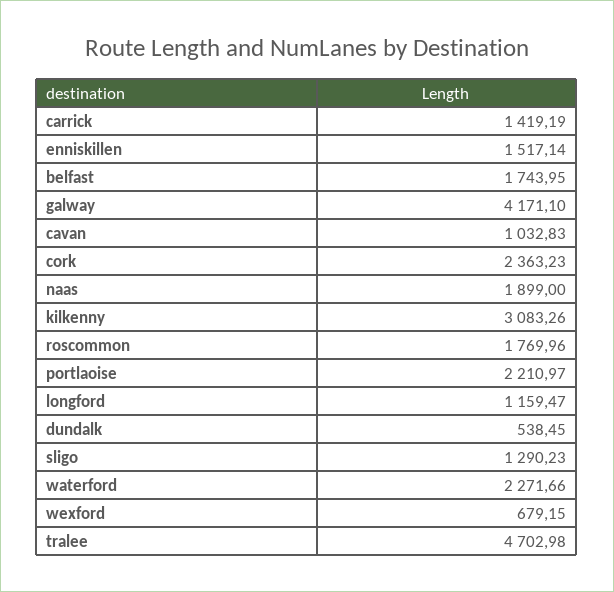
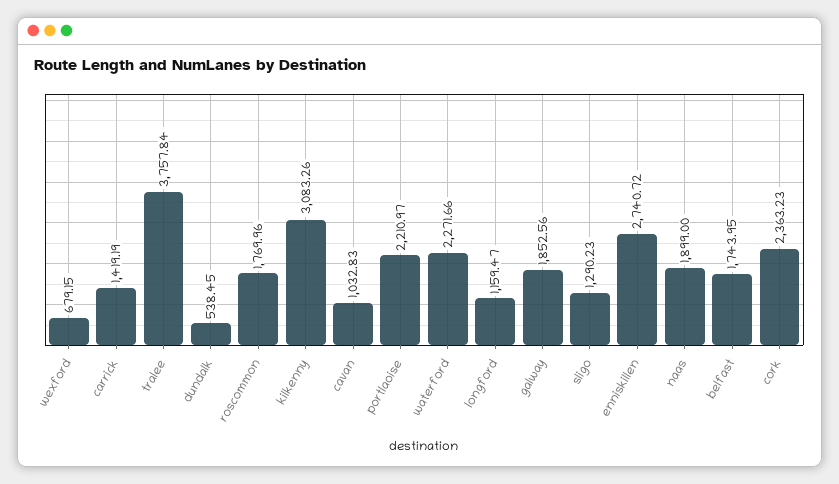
enniskillen: 1517.14 -> 2740.72
galway: 4171.1 -> 1852.56
tralee: 4702.98 -> 3757.84

